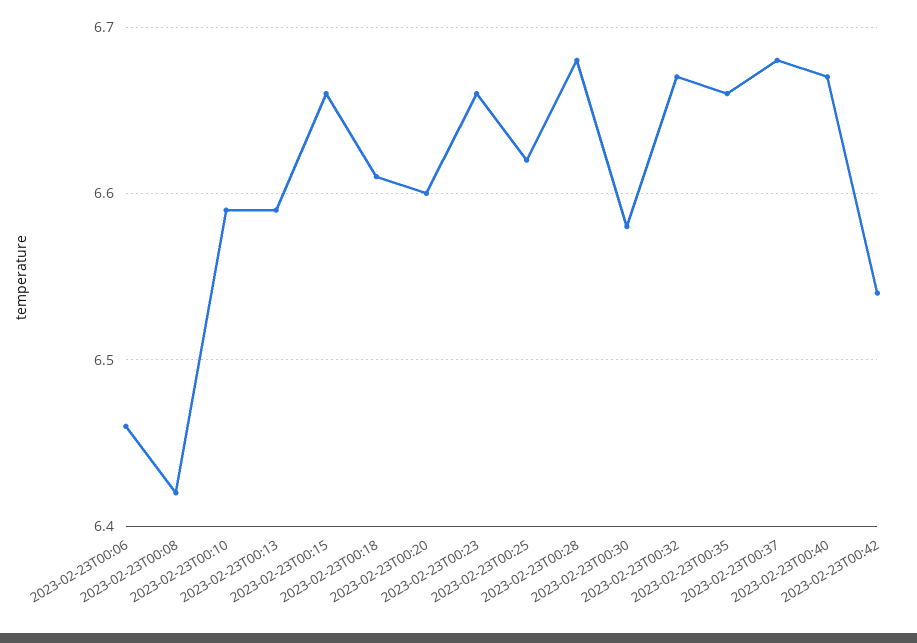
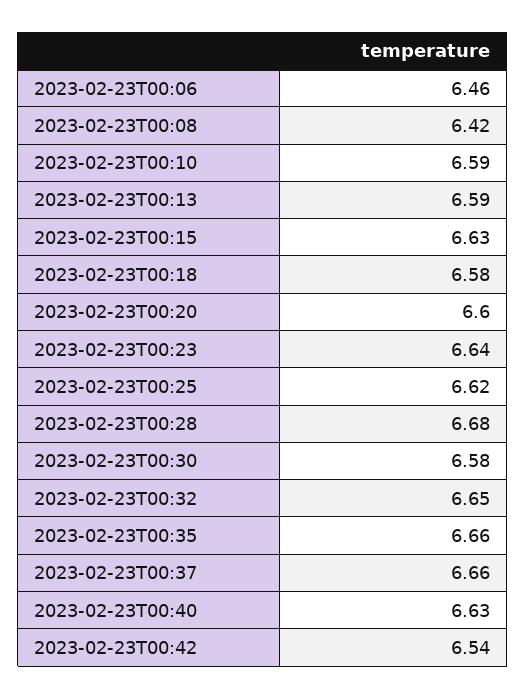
2023-02-23T00:15: 6.66 -> 6.63
2023-02-23T00:18: 6.61 -> 6.58
2023-02-23T00:23: 6.66 -> 6.64
2023-02-23T00:32: 6.67 -> 6.65
2023-02-23T00:37: 6.68 -> 6.66
2023-02-23T00:40: 6.67 -> 6.63

